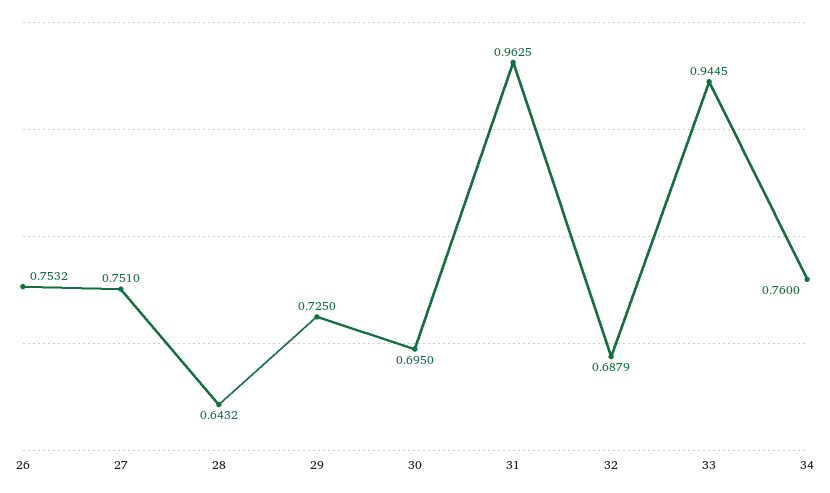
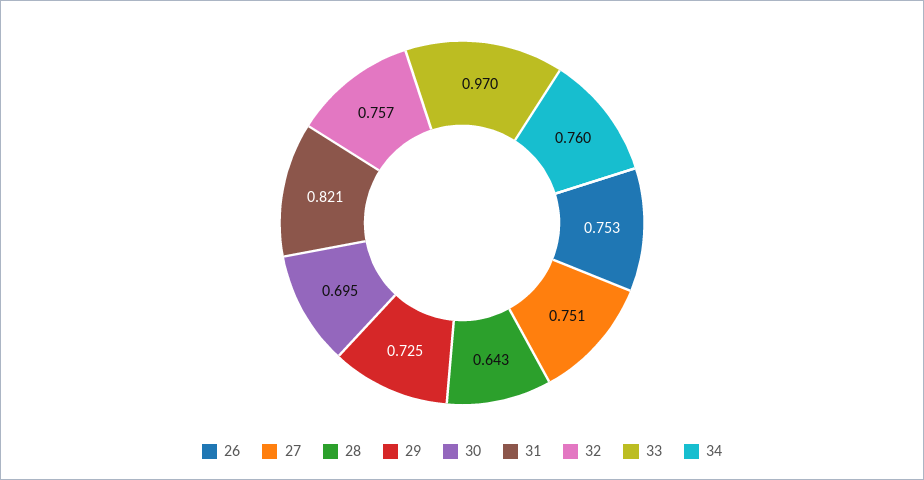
31: 0.9625 -> 0.821
32: 0.6879 -> 0.757
33: 0.9445 -> 0.97

